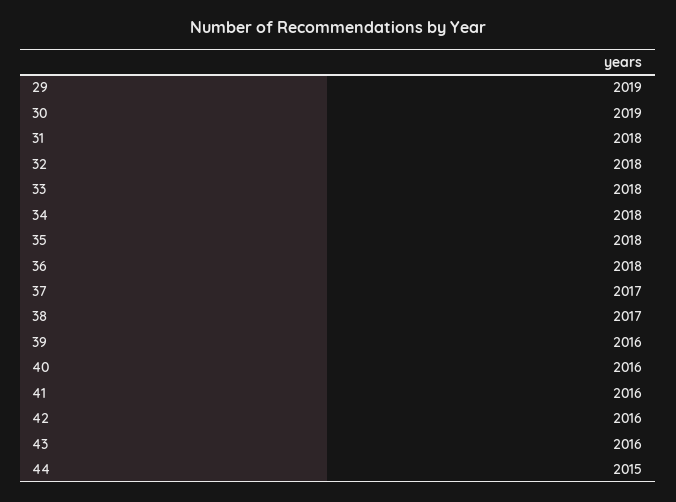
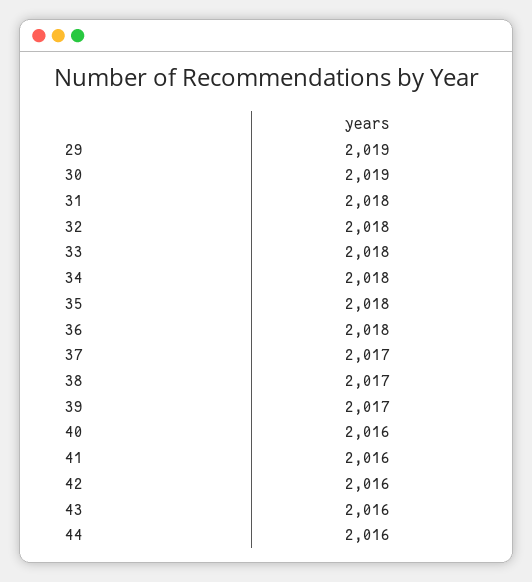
39: 2016 -> 2017
44: 2015 -> 2016

